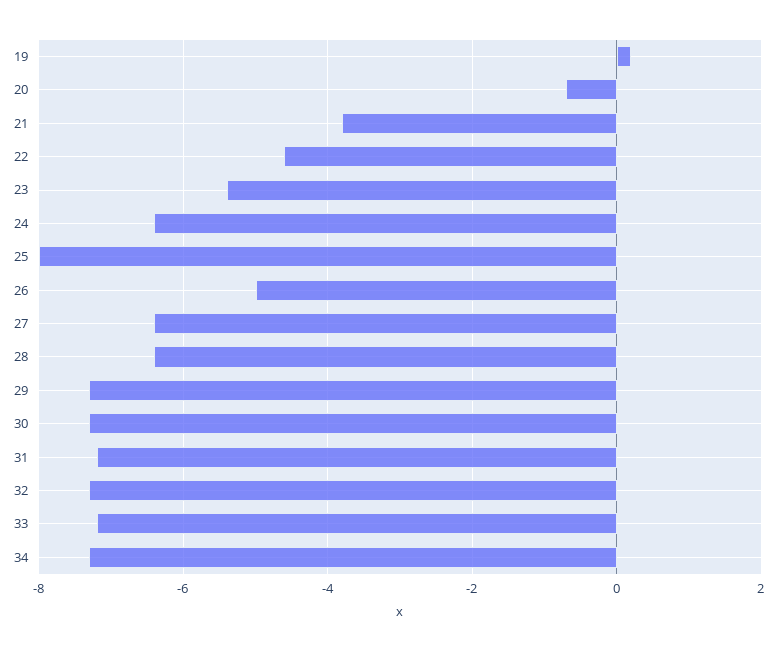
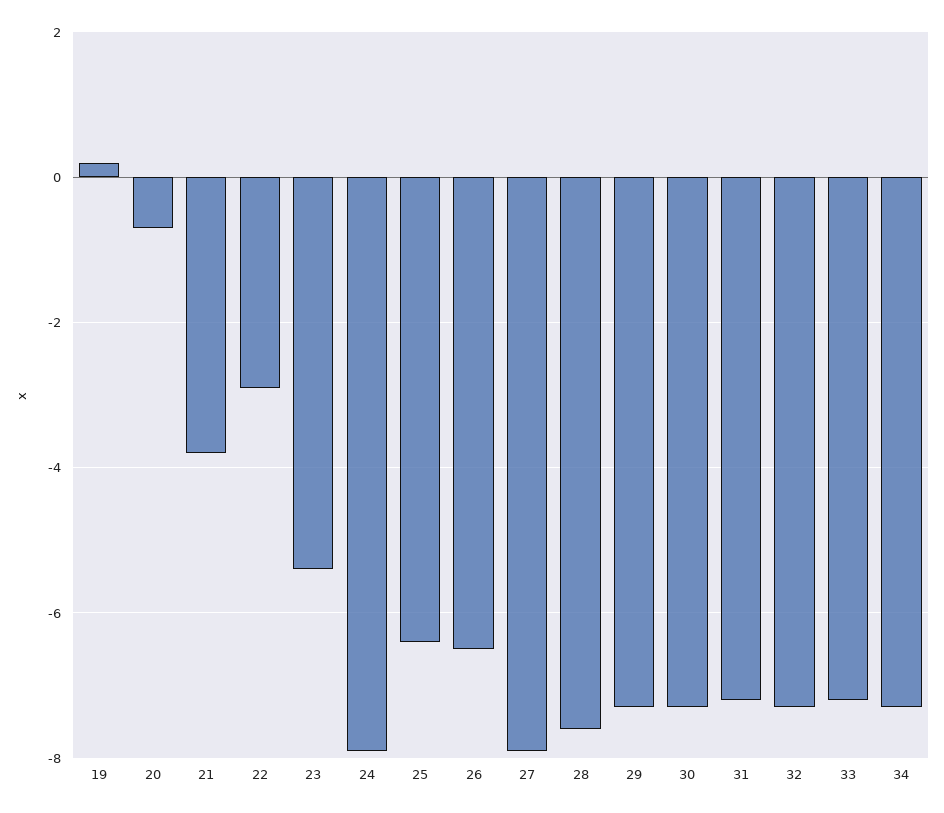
22: -4.5 -> -3
24: -6.5 -> -8
25: -8 -> -6.5
26: -5 -> -6.5
27: -6.5 -> -8
28: -6.5 -> -7.5

